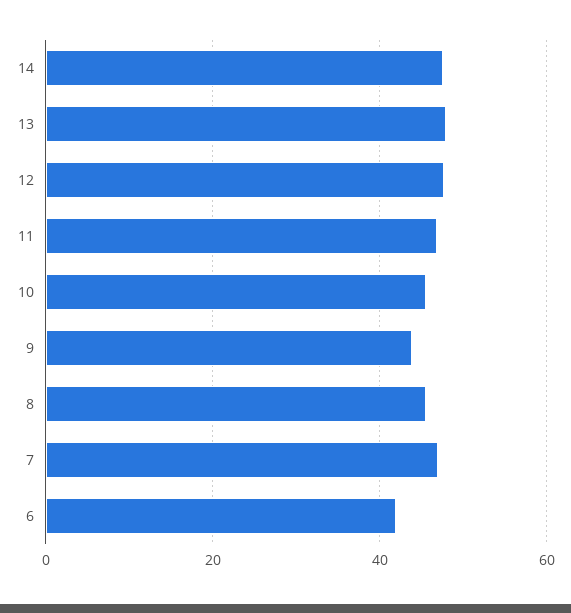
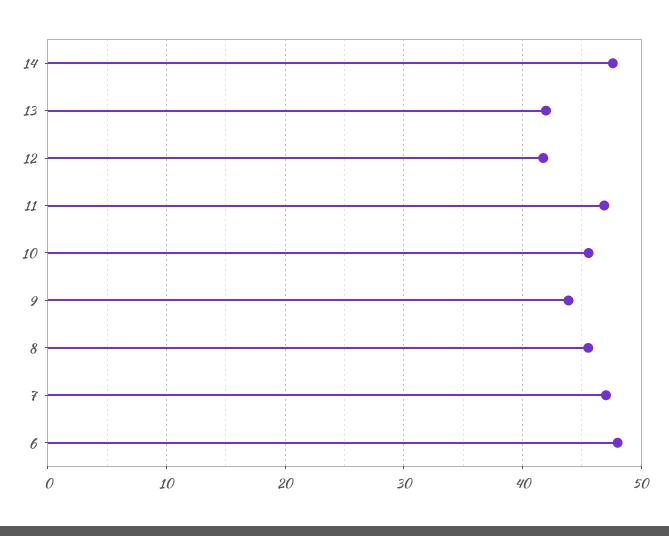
13: 48 -> 42
12: 48 -> 42
6: 42 -> 48

